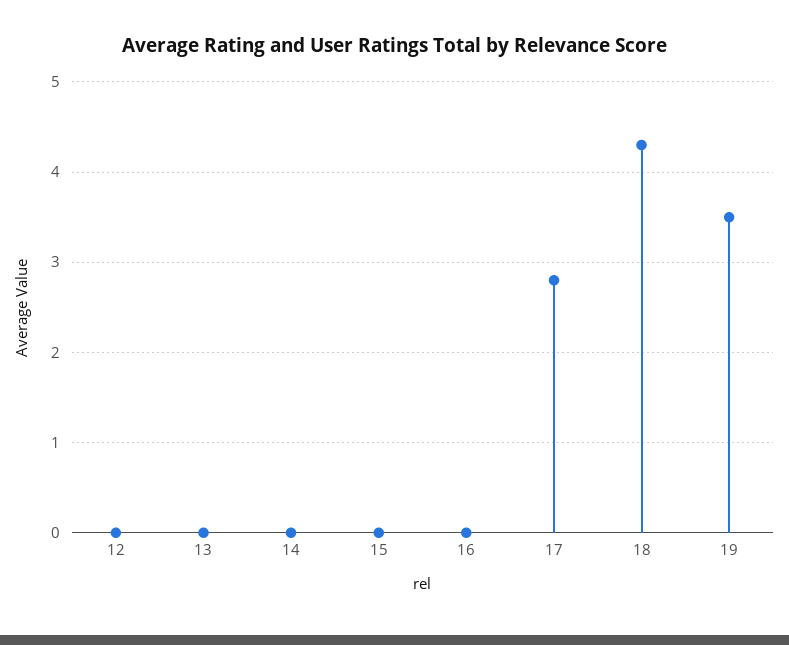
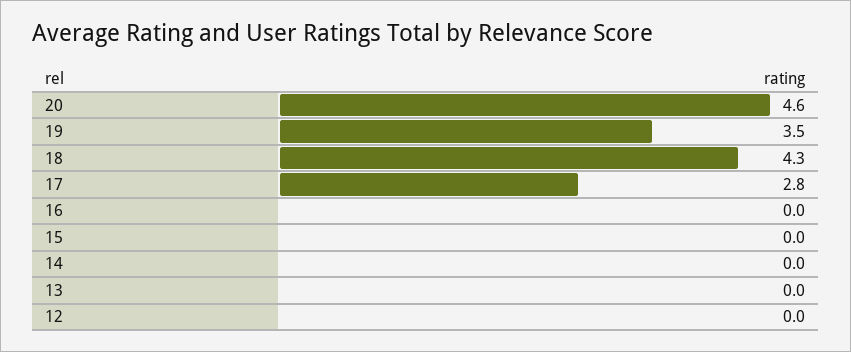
20: none -> 4.6

